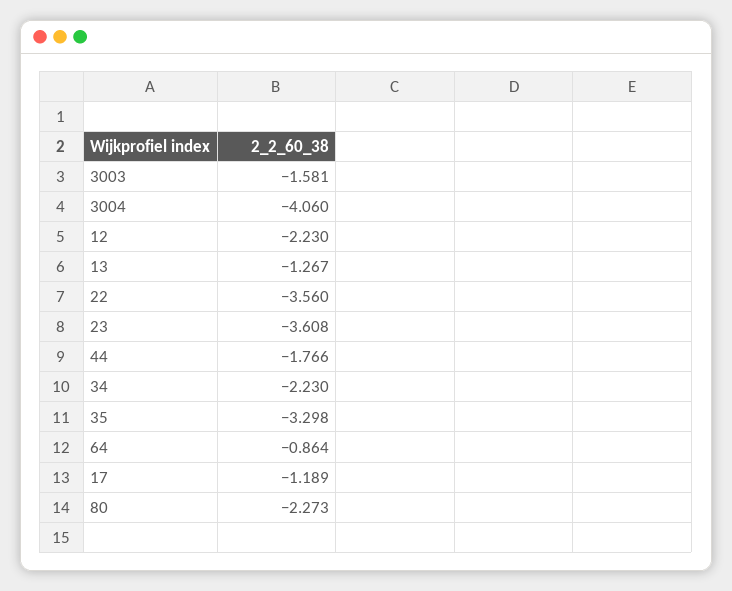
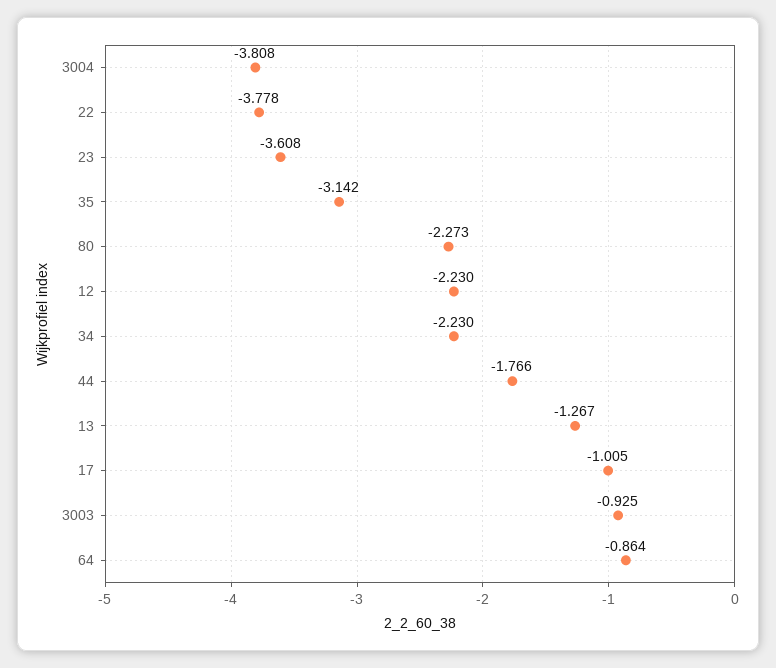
3003: -1.581 -> -0.925
3004: -4.06 -> -3.808
22: -3.56 -> -3.778
35: -3.298 -> -3.142
17: -1.189 -> -1.005

